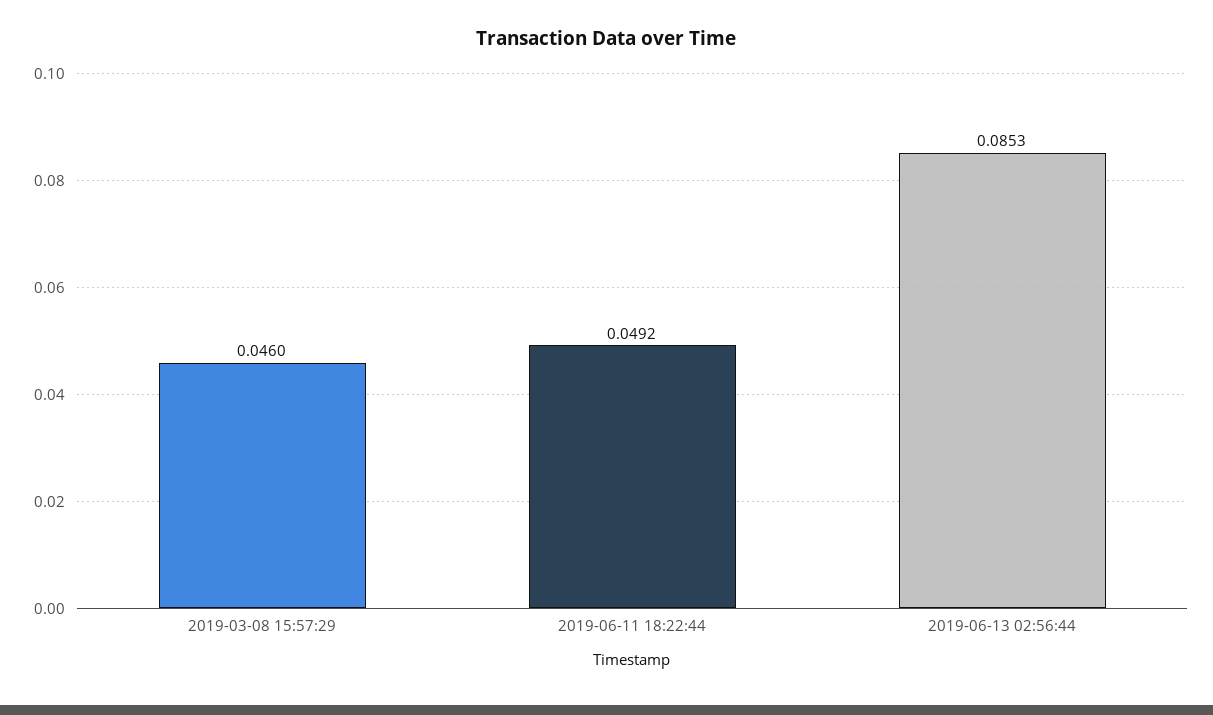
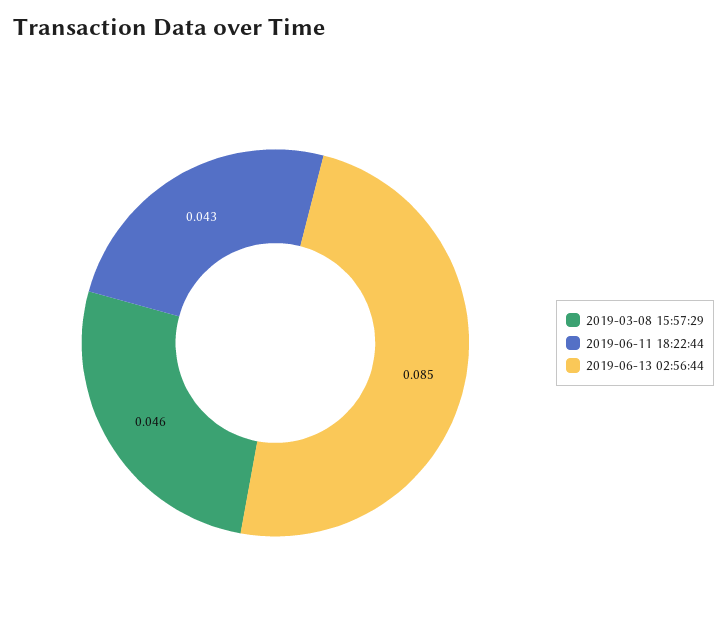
2019-06-11 18:22:44: 0.0492 -> 0.043

